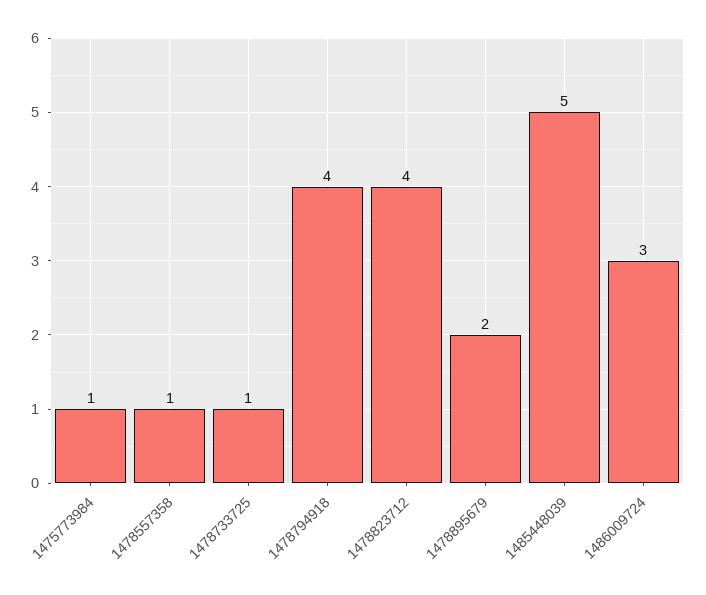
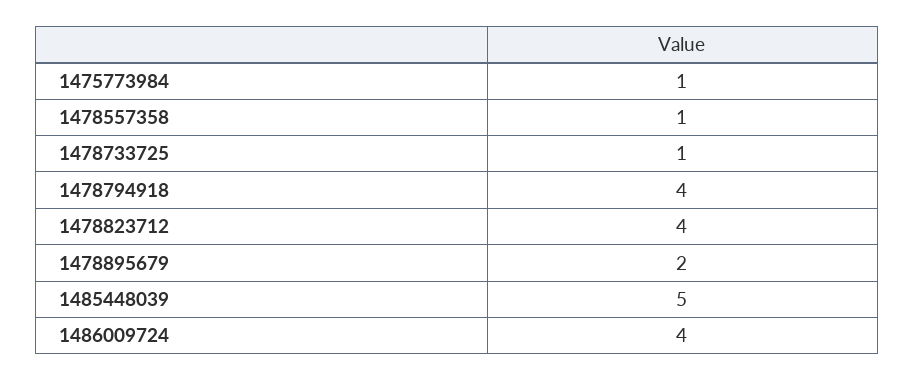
1486009724: 3 -> 4

